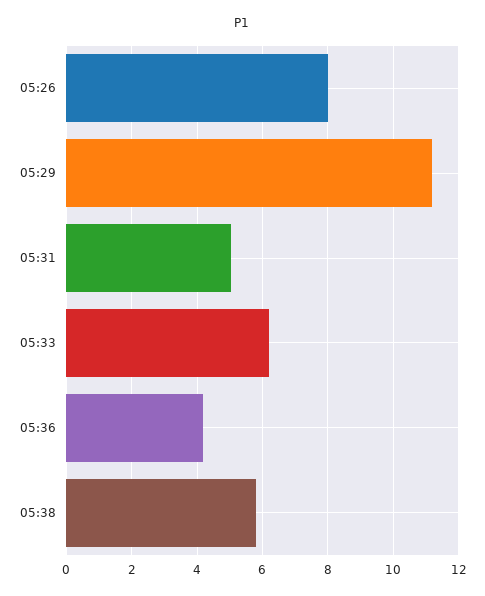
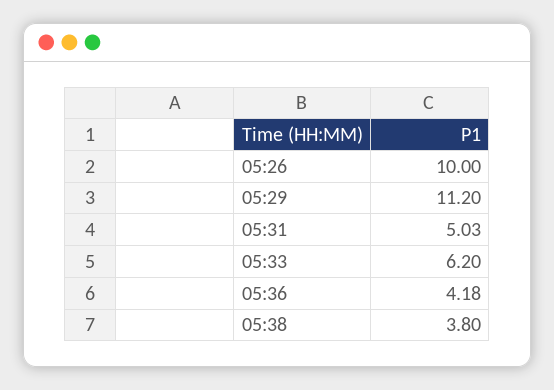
05:26: 8 -> 10
05:38: 5.8 -> 3.8

